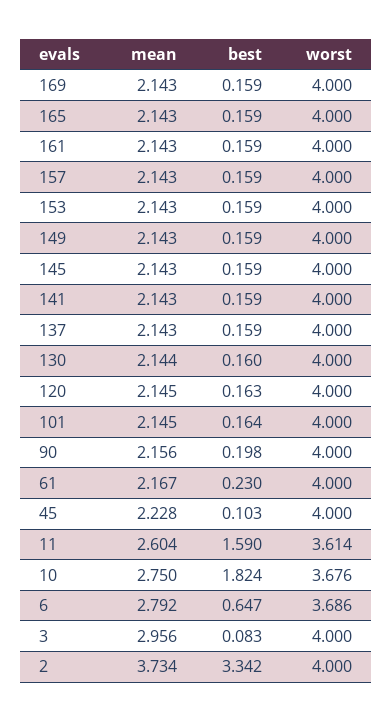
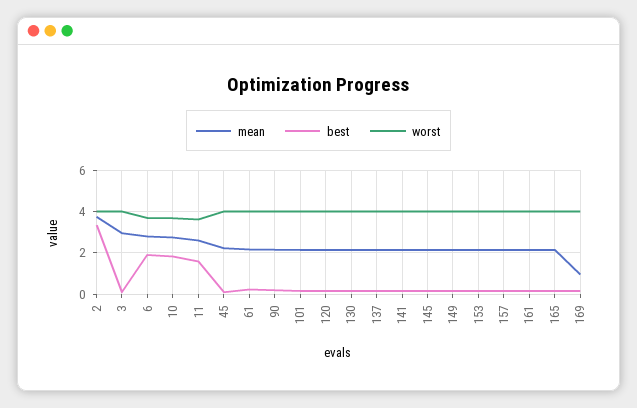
mean, 169: 2.143 -> 1
best, 6: 0.647 -> 2

